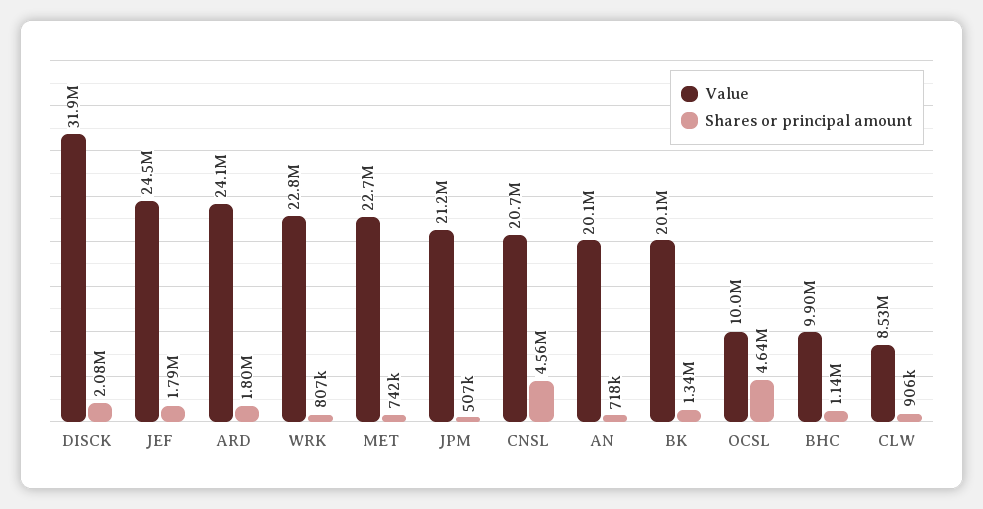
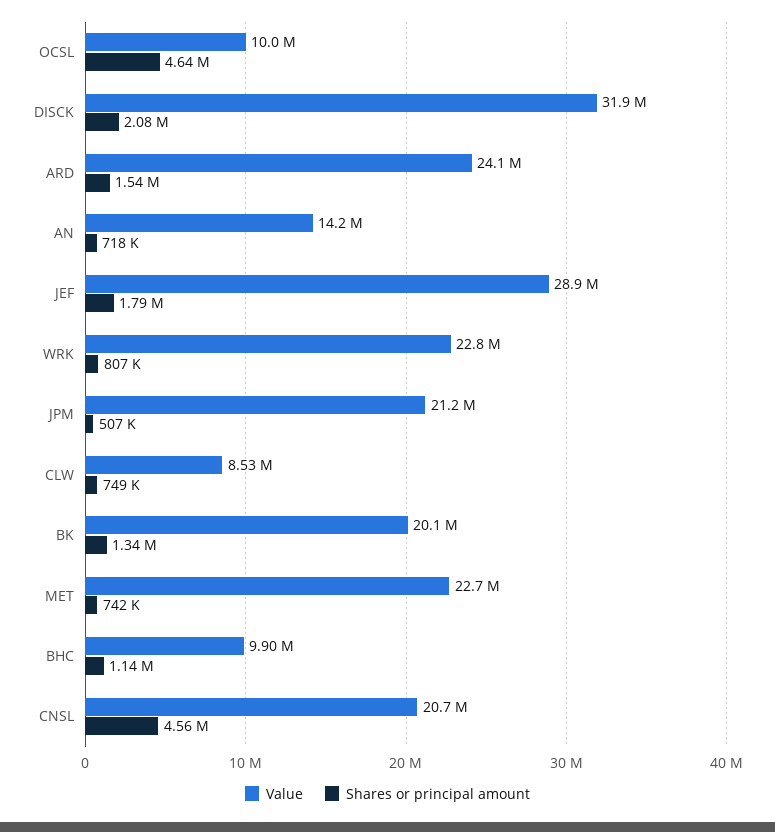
Value, JEF: 24500000 -> 28900000
Shares or principal amount, ARD: 1800000 -> 1540000
Value, AN: 20100000 -> 14200000
Shares or principal amount, CLW: 906000 -> 749000

